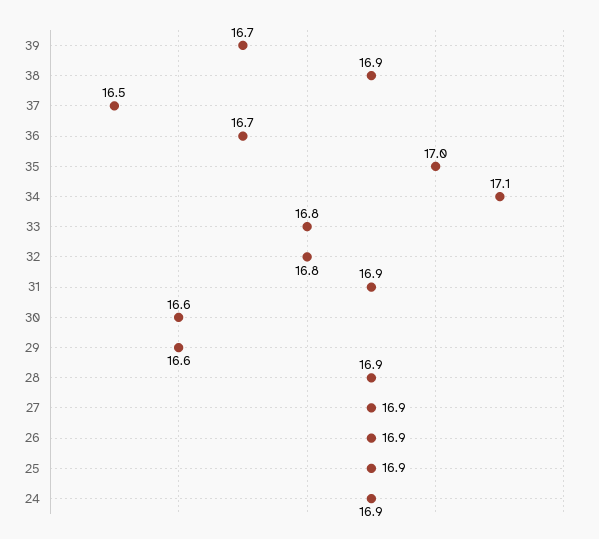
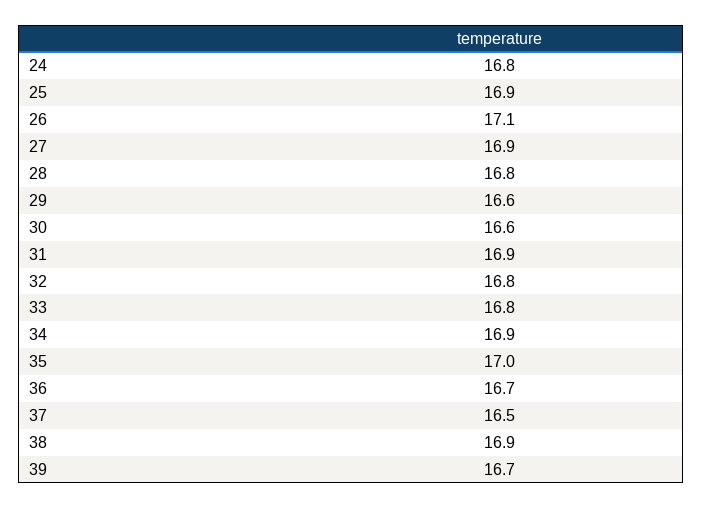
34: 17.1 -> 16.9
28: 16.9 -> 16.8
26: 16.9 -> 17.1
24: 16.9 -> 16.8

